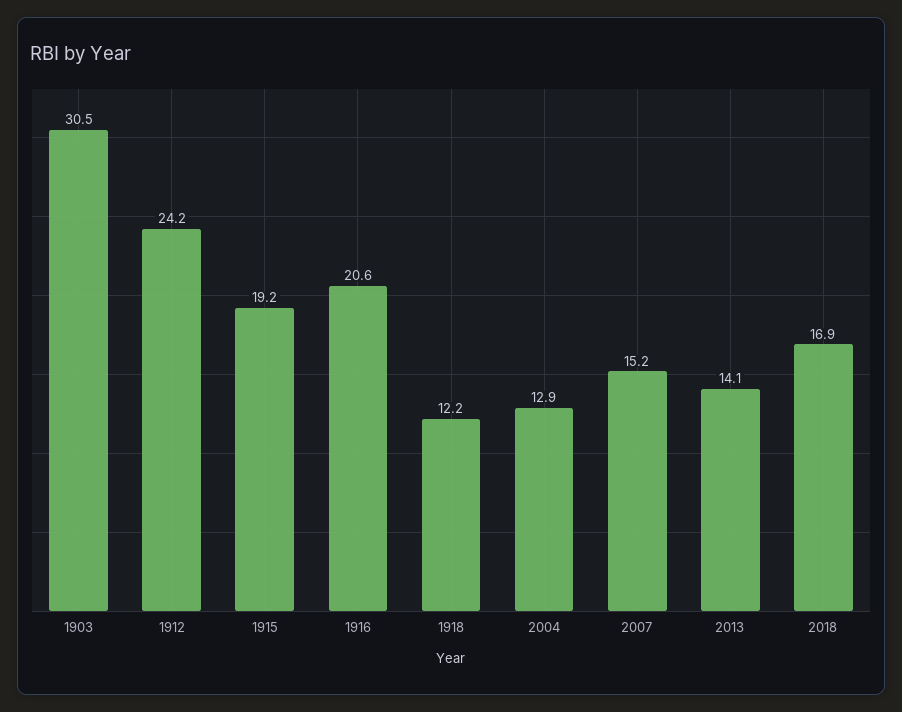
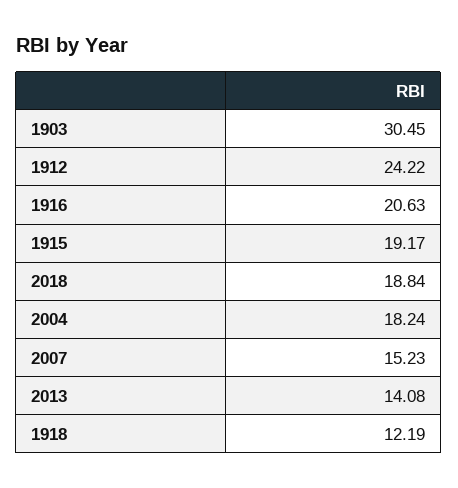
2004: 12.9 -> 18.24
2018: 16.9 -> 18.84

